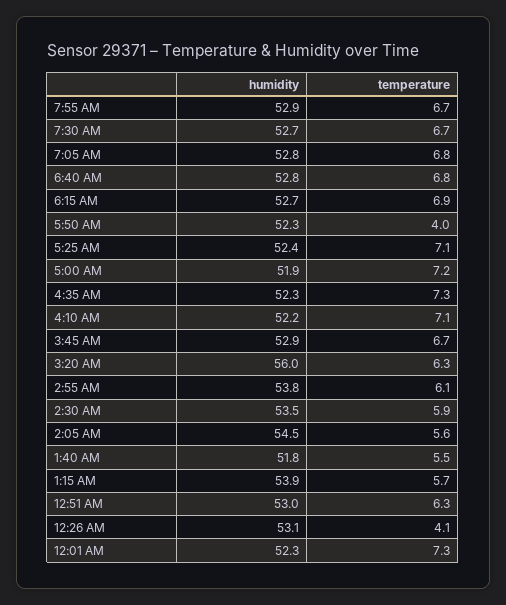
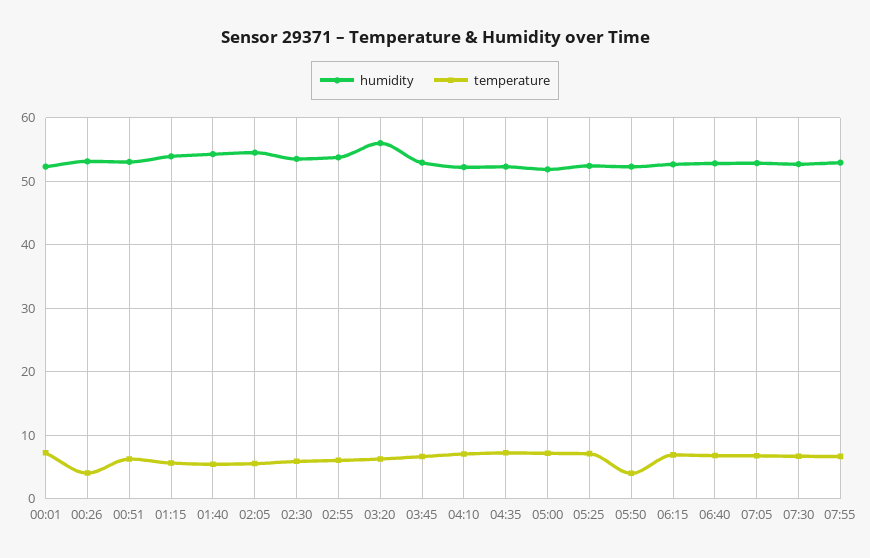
humidity, 1:40 AM: 51.8 -> 54

